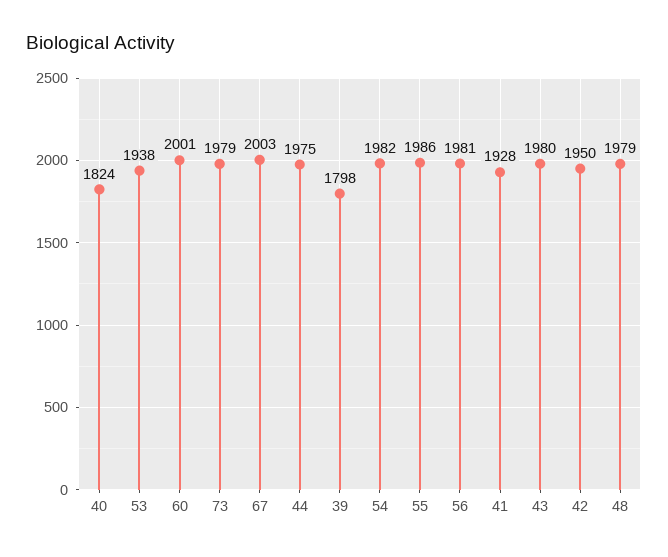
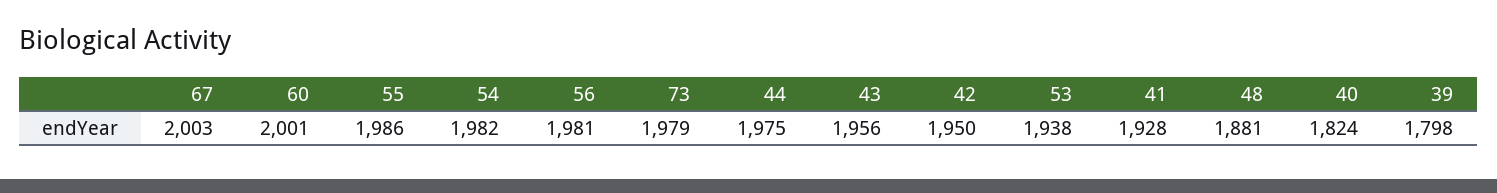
43: 1980 -> 1956
48: 1979 -> 1881

